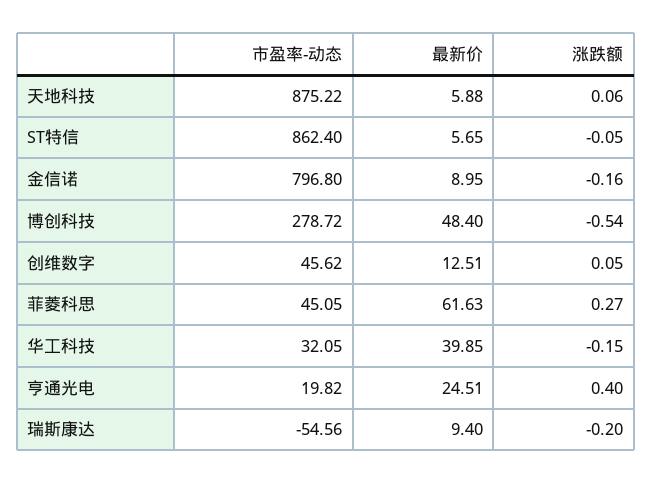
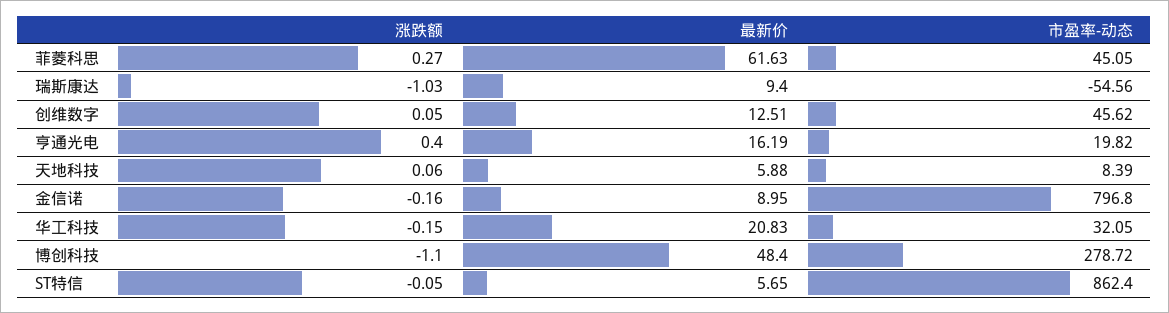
市盈率-动态, 天地科技: 875.22 -> 8.39
涨跌额, 博创科技: -0.54 -> -1.1
最新价, 华工科技: 39.85 -> 20.83
最新价, 亨通光电: 24.51 -> 16.19
涨跌额, 瑞斯康达: -0.2 -> -1.03

